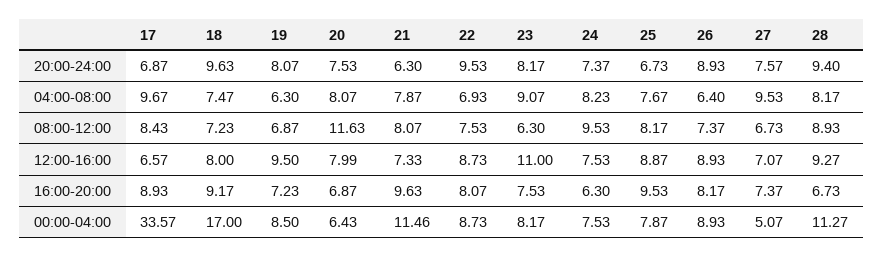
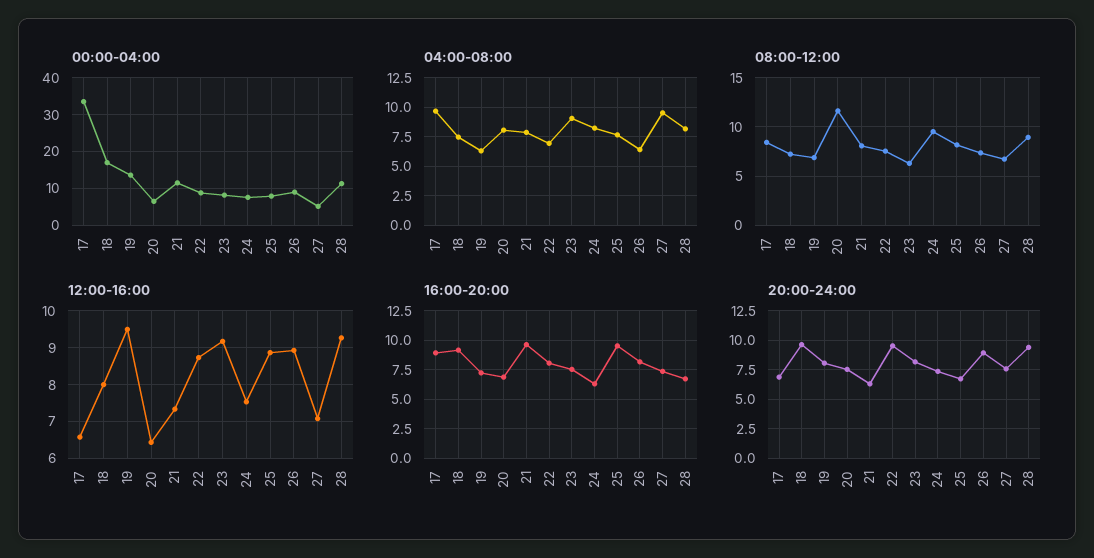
12:00-16:00, 20: 7.99 -> 6.4
12:00-16:00, 23: 11 -> 9.2
00:00-04:00, 19: 8.5 -> 14

